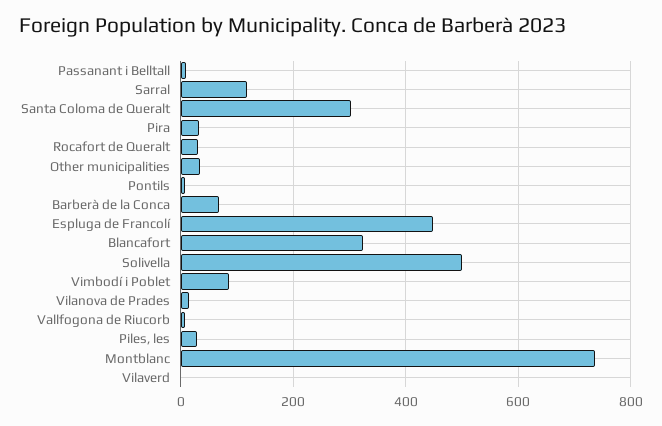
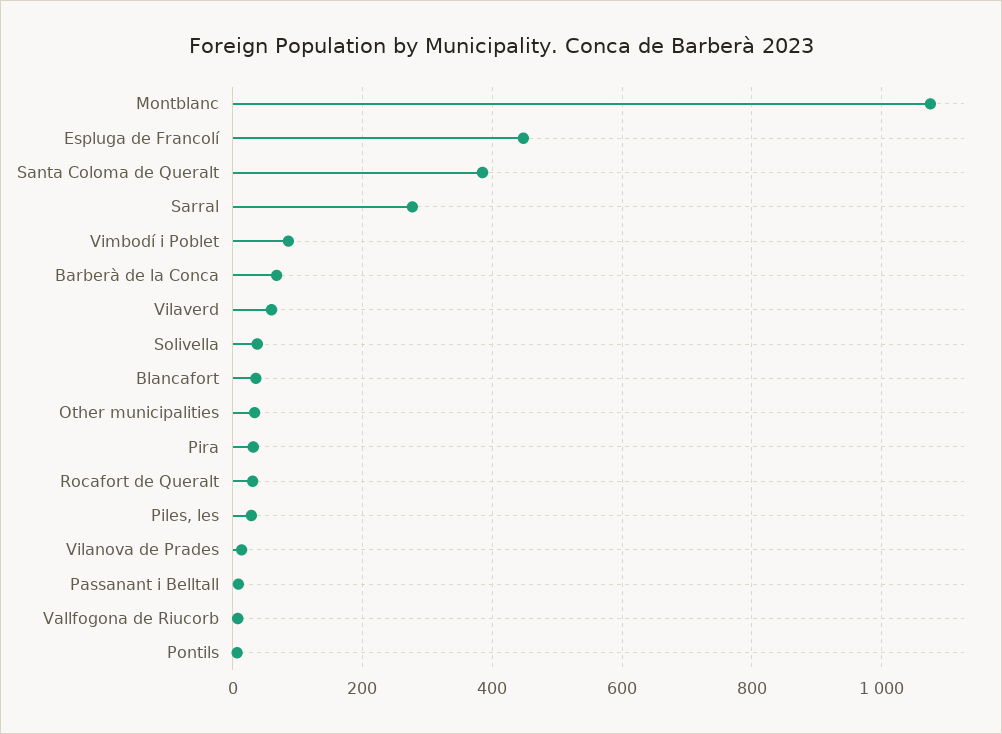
Sarral: 120 -> 280
Santa Coloma de Queralt: 300 -> 380
Blancafort: 320 -> 40
Solivella: 500 -> 40
Montblanc: 740 -> 1080
Vilaverd: 0 -> 60

